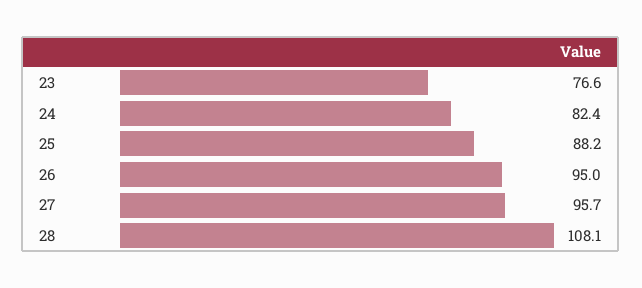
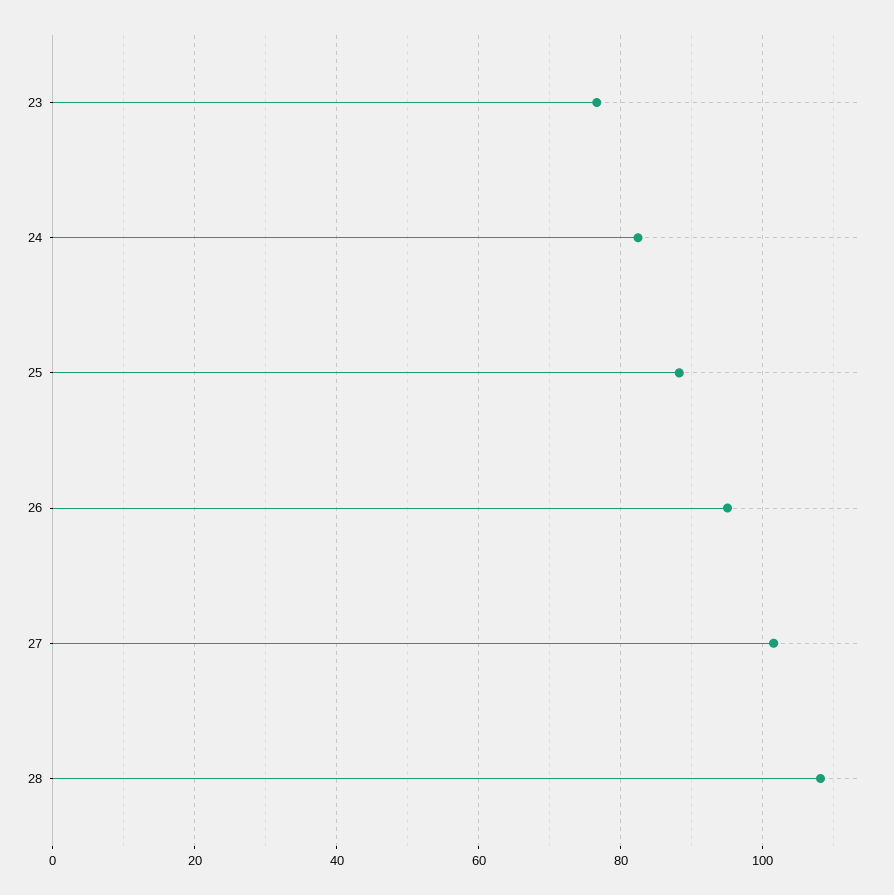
27: 95.7 -> 102

